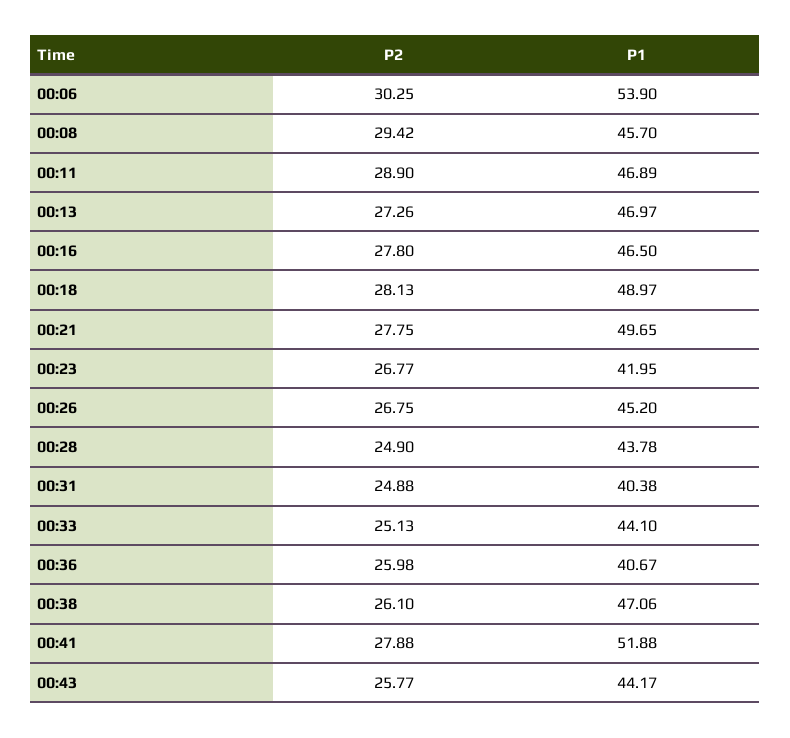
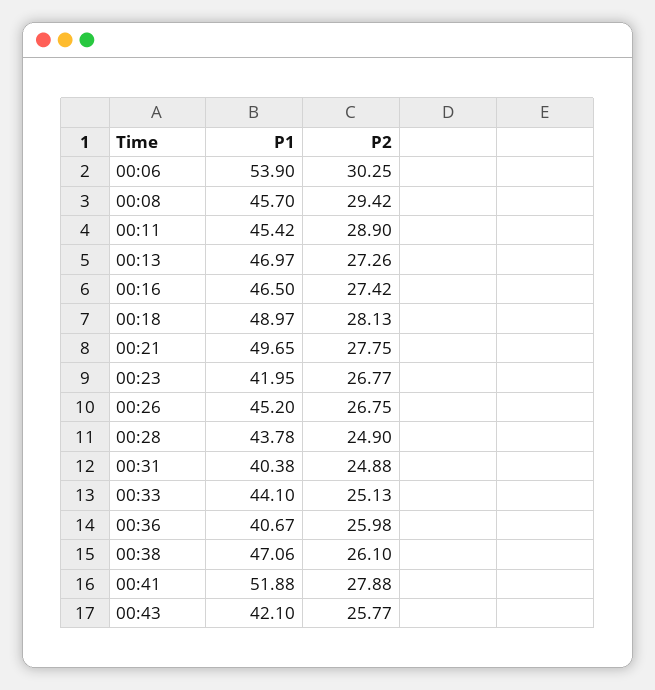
P1, 00:11: 46.89 -> 45.42
P2, 00:16: 27.8 -> 27.42
P1, 00:43: 44.17 -> 42.1

